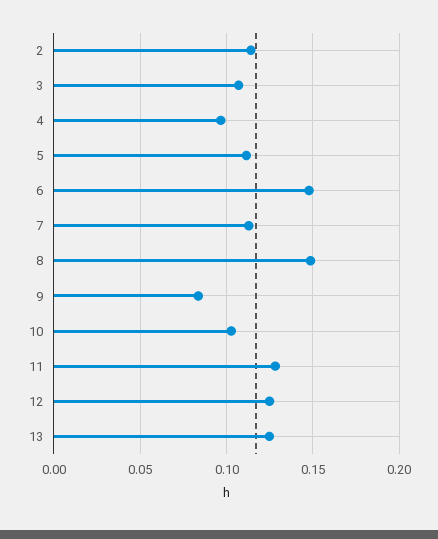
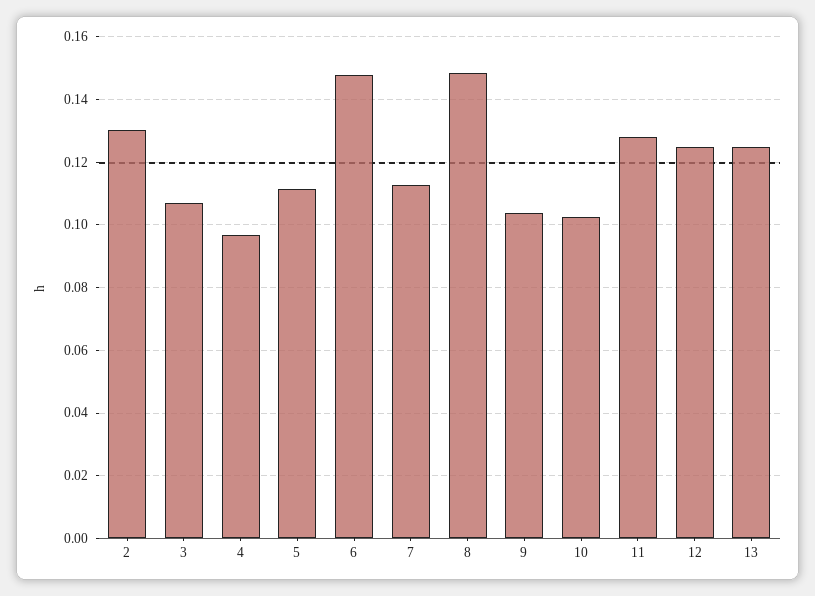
2: 0.115 -> 0.13
9: 0.085 -> 0.104

